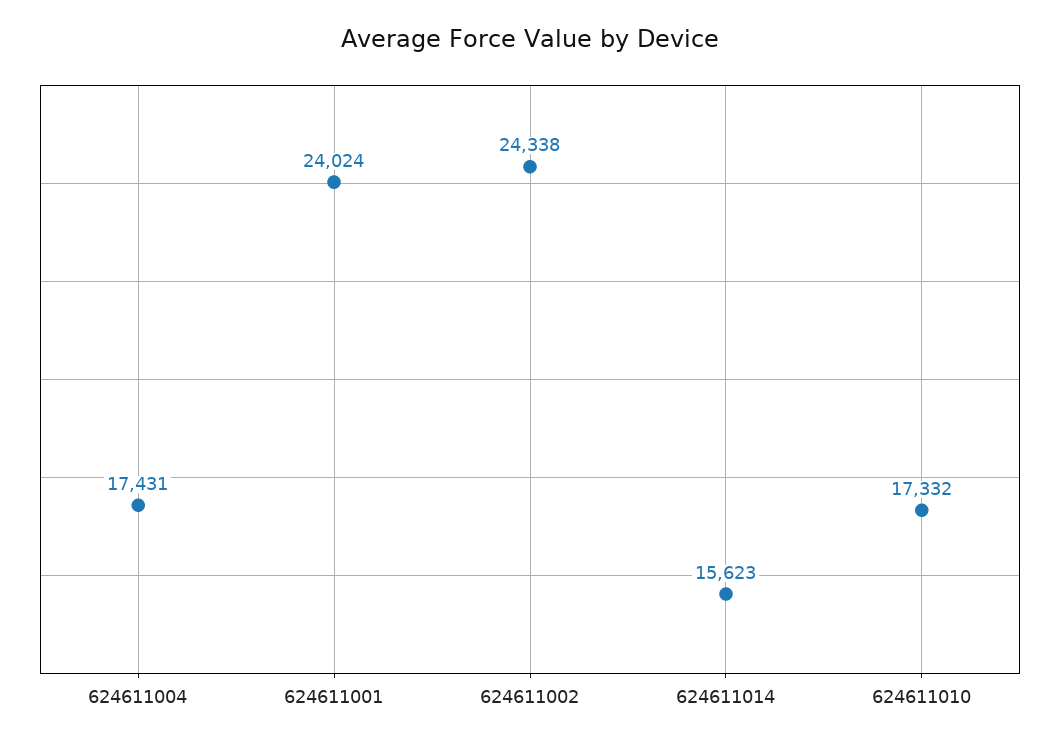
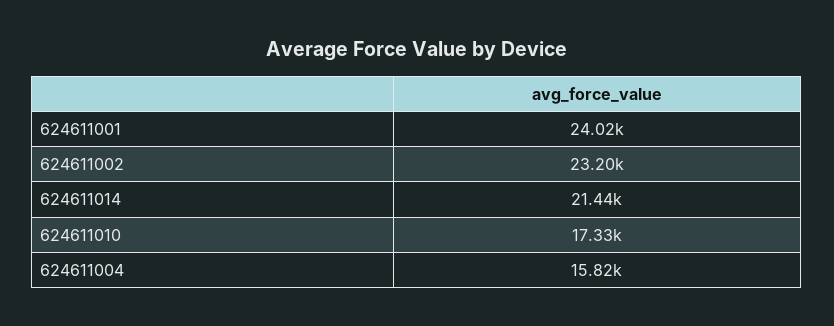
624611004: 17431 -> 15820
624611002: 24338 -> 23200
624611014: 15623 -> 21440

